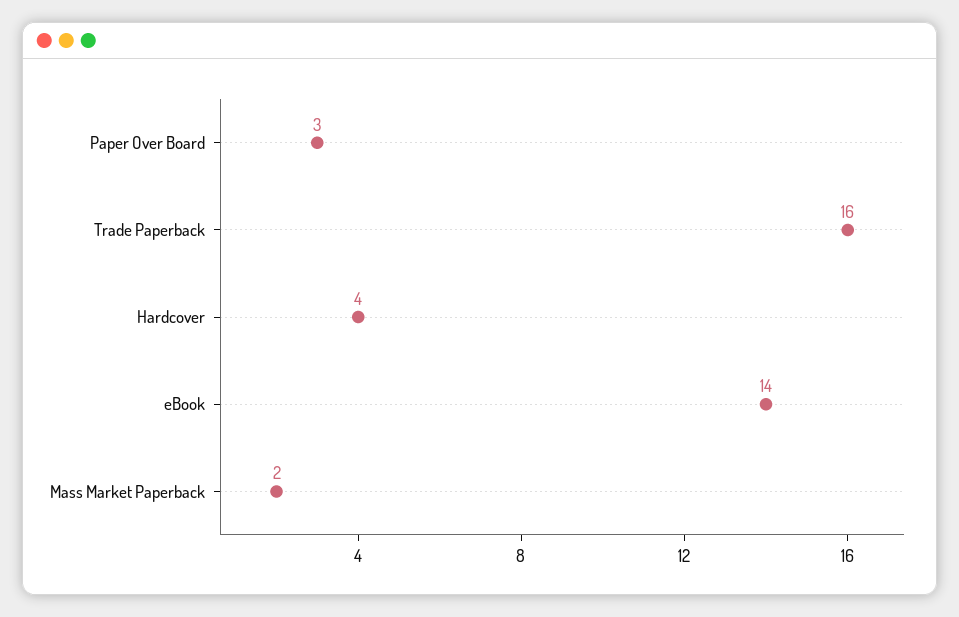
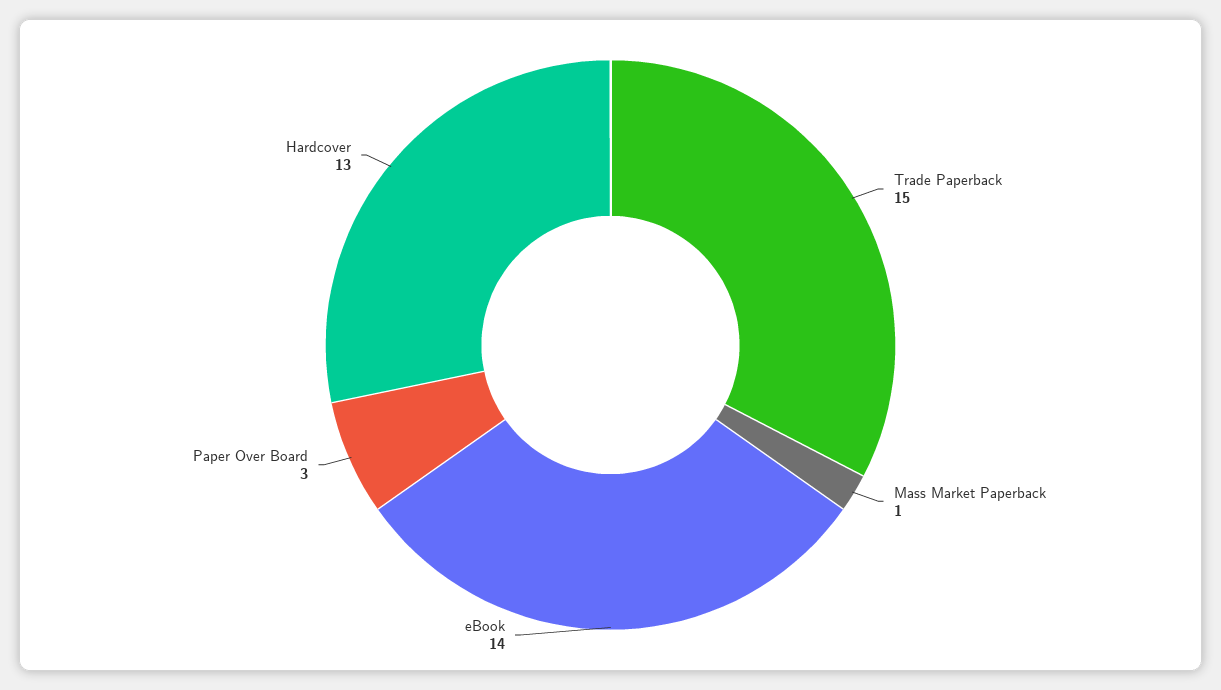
Trade Paperback: 16 -> 15
Hardcover: 4 -> 13
Mass Market Paperback: 2 -> 1

